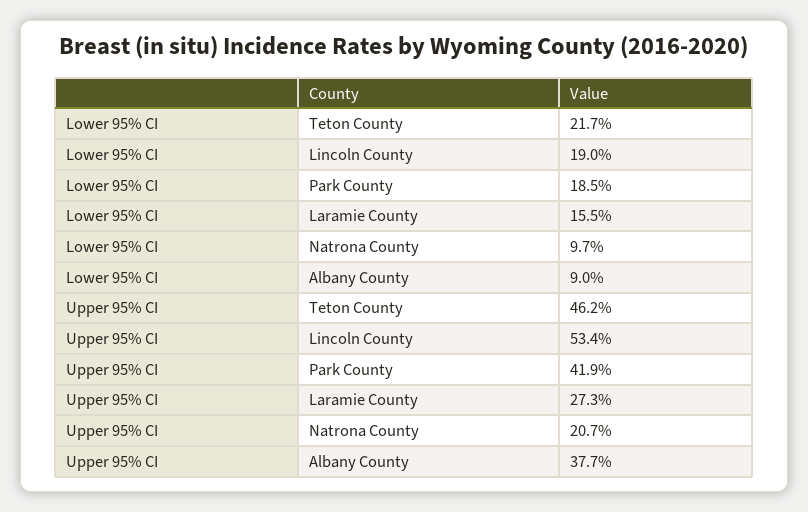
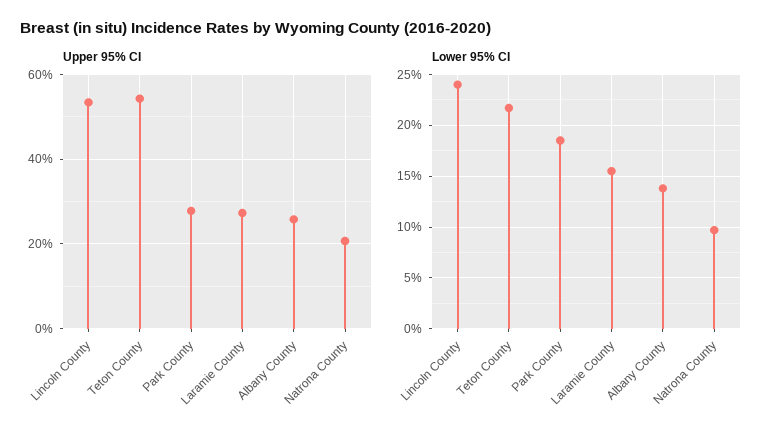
Lower 95% CI, Lincoln County: 19 -> 24
Lower 95% CI, Albany County: 9 -> 14
Upper 95% CI, Teton County: 46.2 -> 54
Upper 95% CI, Park County: 41.9 -> 28
Upper 95% CI, Albany County: 37.7 -> 26

